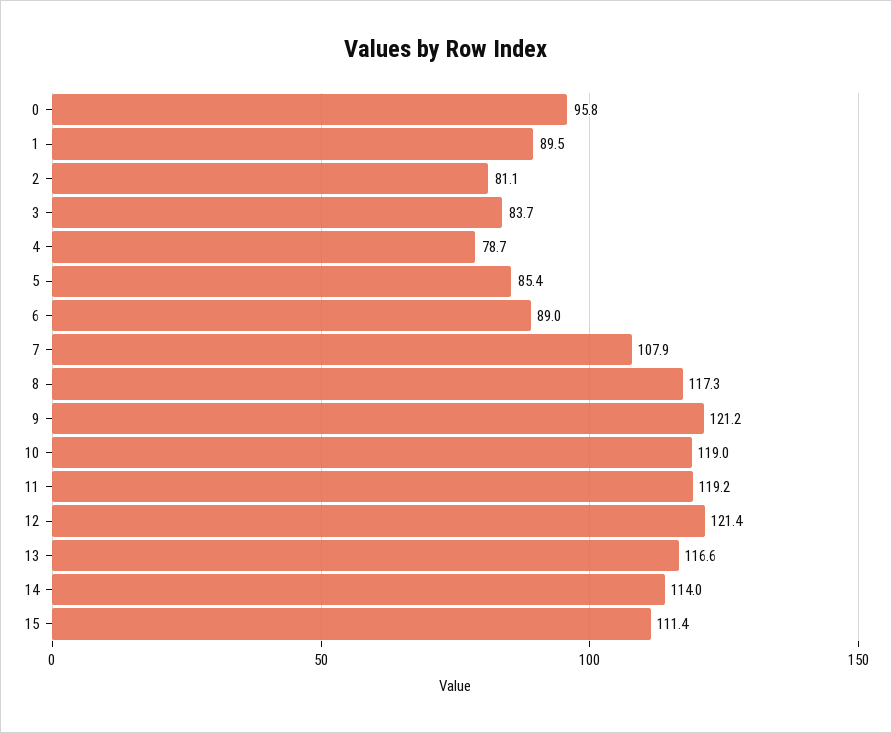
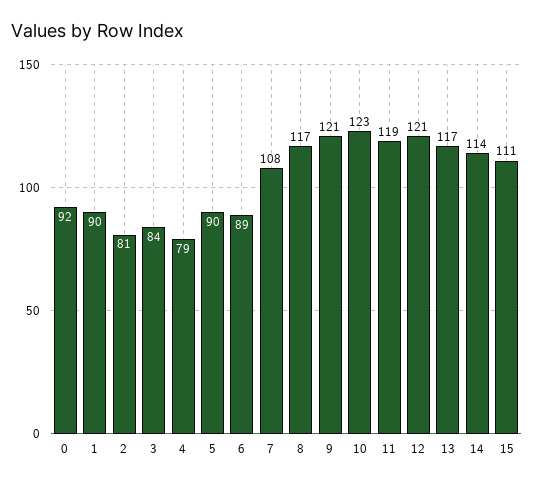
0: 95.8 -> 92
5: 85.4 -> 90
10: 119 -> 123

